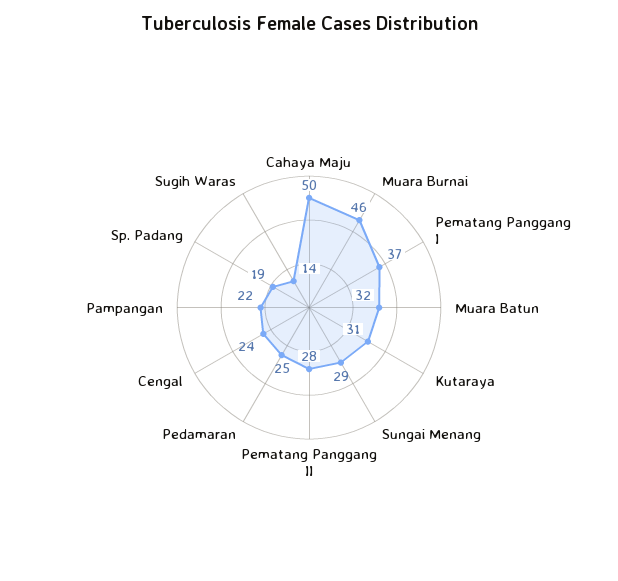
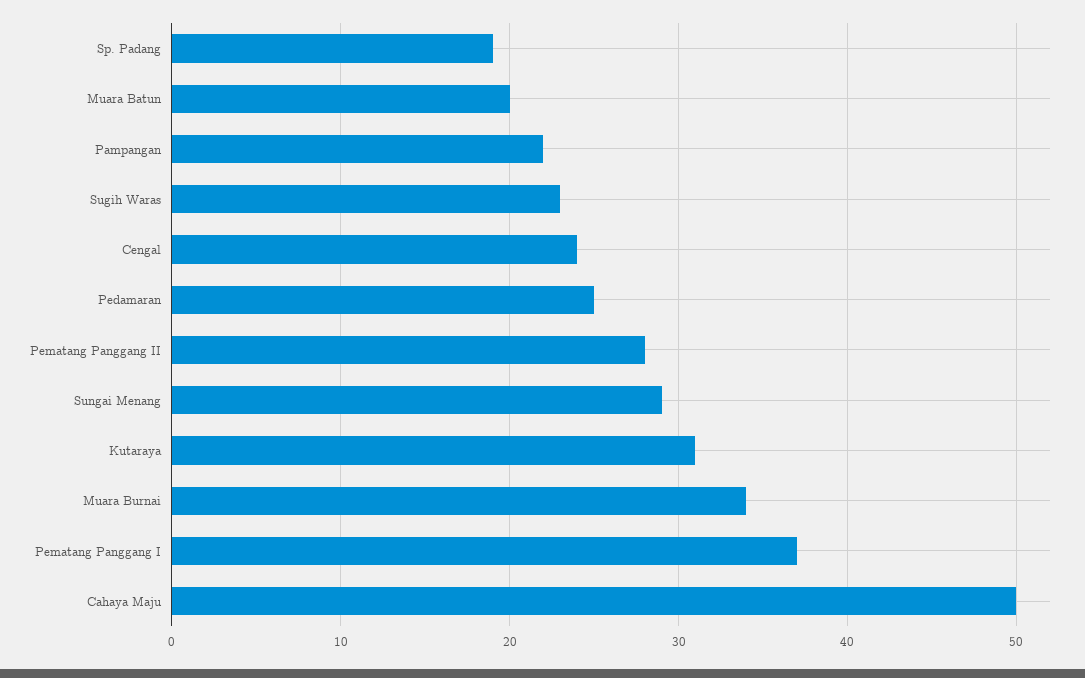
Muara Burnai: 46 -> 34
Muara Batun: 32 -> 20
Sugih Waras: 14 -> 23

